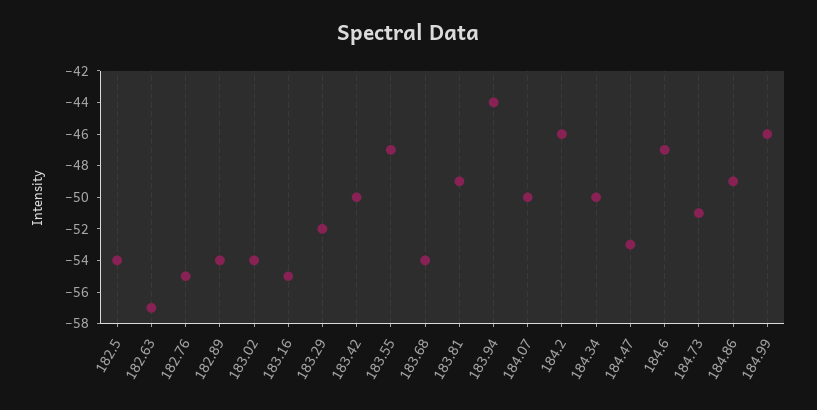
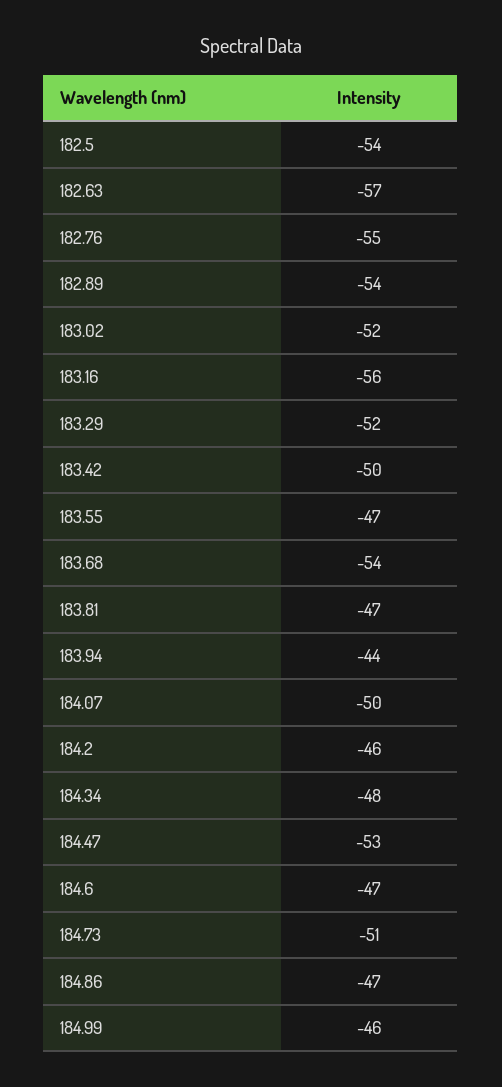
183.02: -54 -> -52
183.16: -55 -> -56
183.81: -49 -> -47
184.34: -50 -> -48
184.86: -49 -> -47

